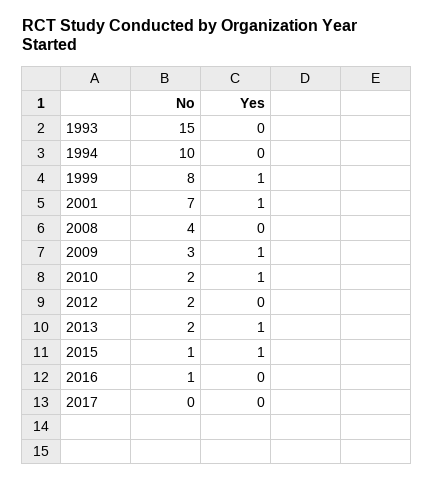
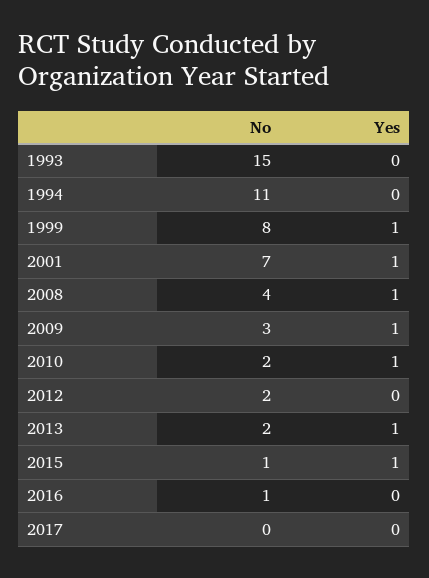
No, 1994: 10 -> 11
Yes, 2008: 0 -> 1

